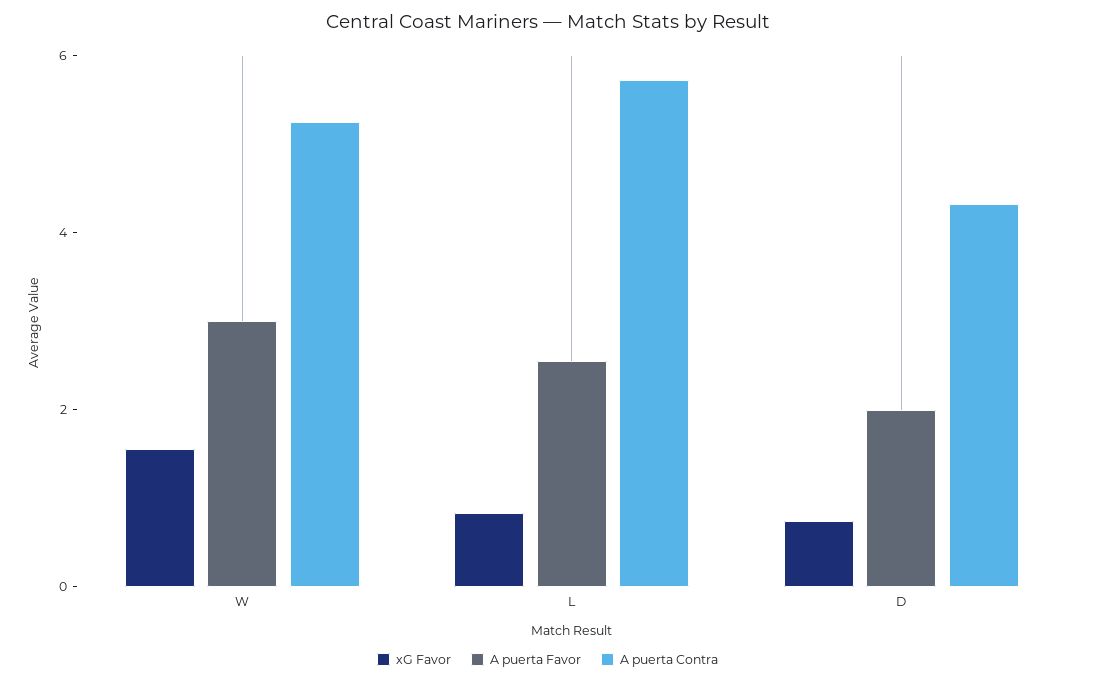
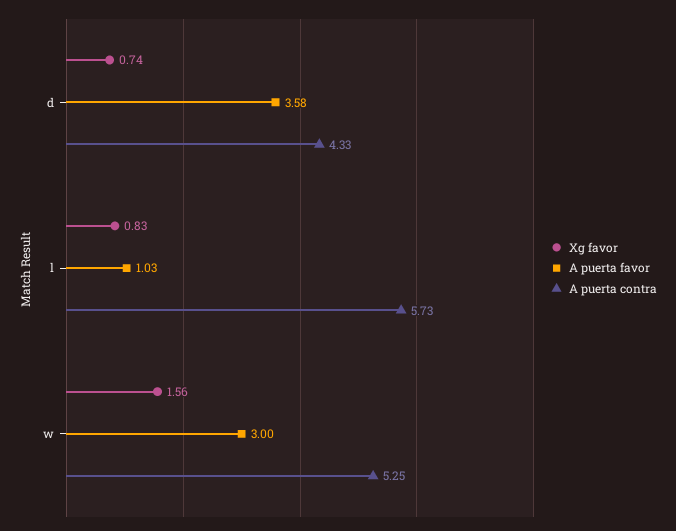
A puerta Favor, L: 2.5 -> 1.03
A puerta Favor, D: 2 -> 3.58

